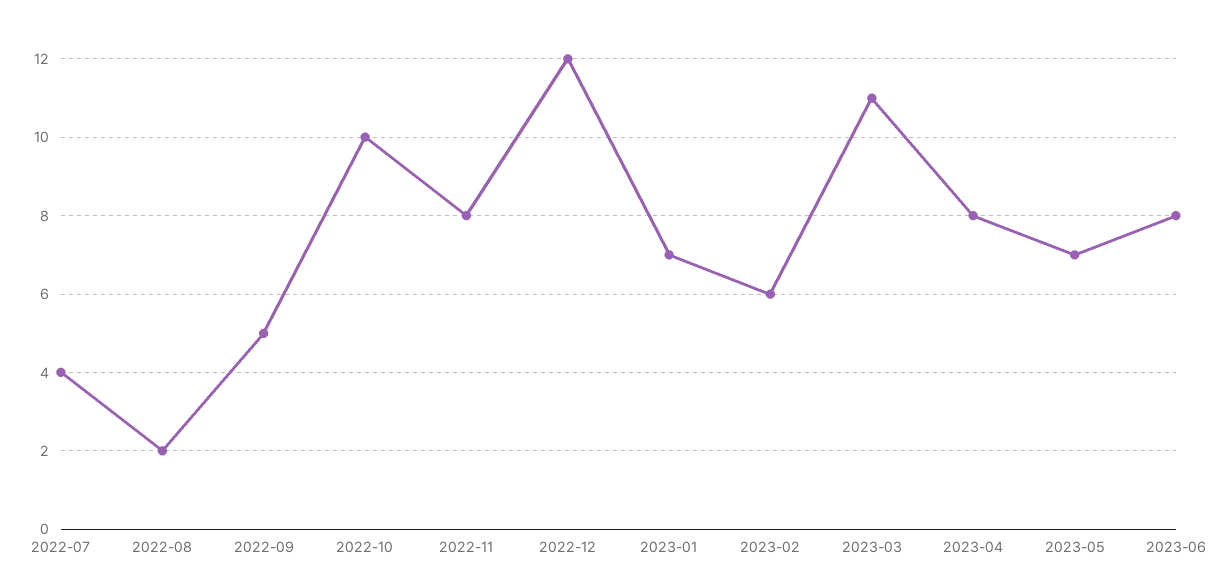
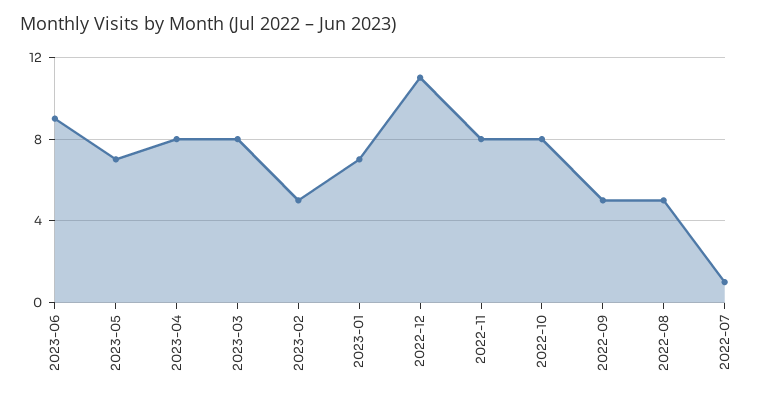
2022-07: 4 -> 1
2022-08: 2 -> 5
2022-10: 10 -> 8
2022-12: 12 -> 11
2023-02: 6 -> 5
2023-03: 11 -> 8
2023-06: 8 -> 9

